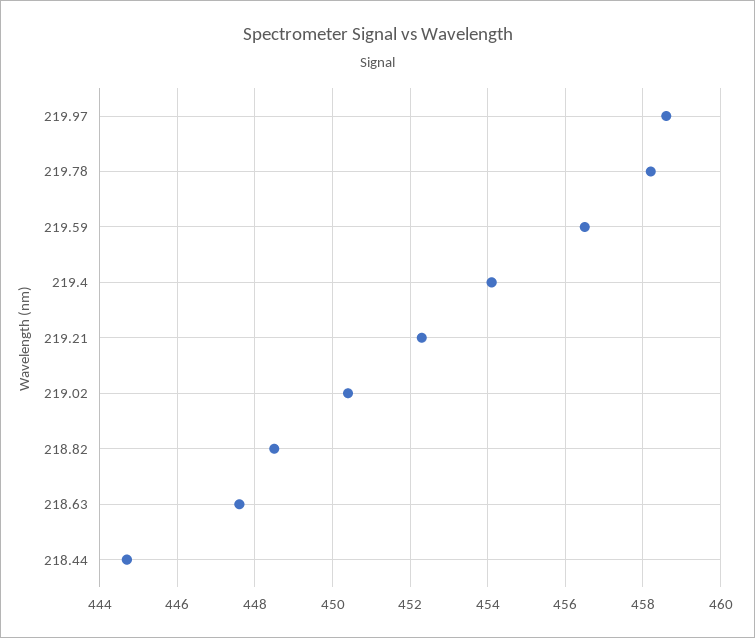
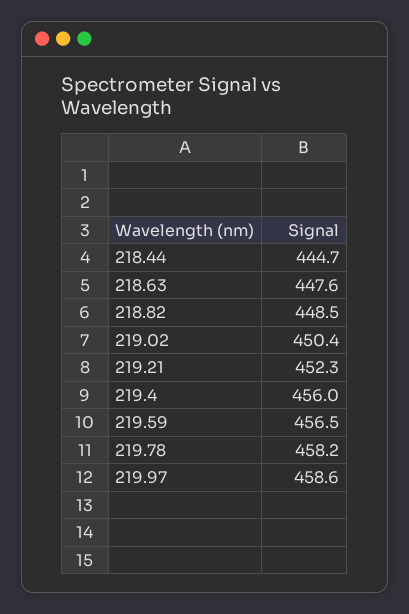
219.4: 454 -> 456

